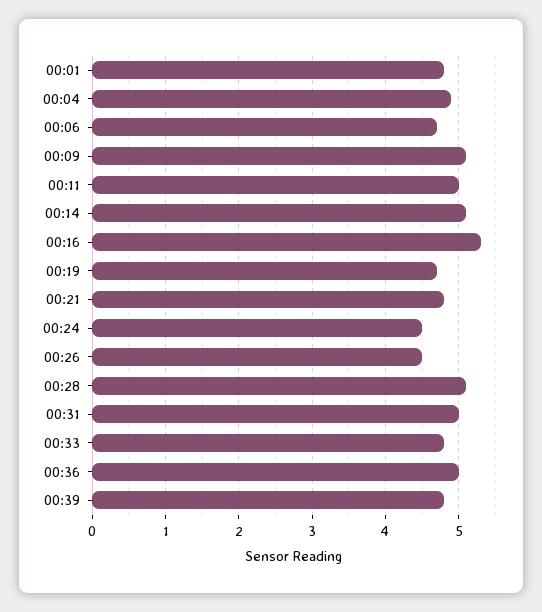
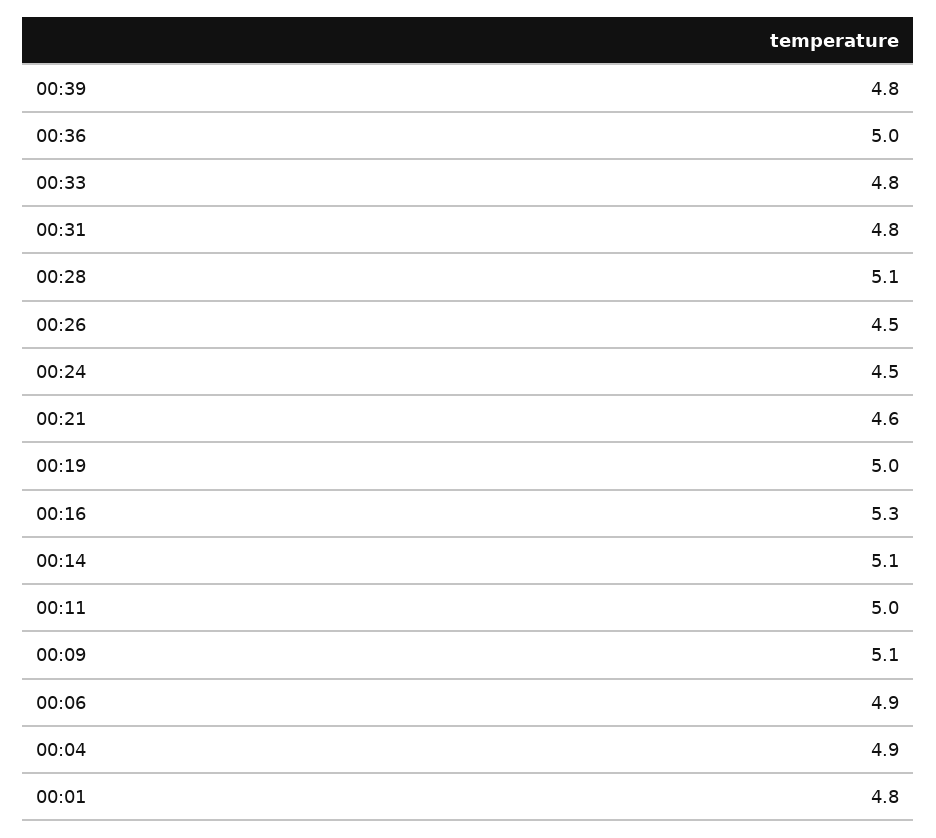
00:06: 4.7 -> 4.9
00:19: 4.7 -> 5
00:21: 4.8 -> 4.6
00:31: 5 -> 4.8

